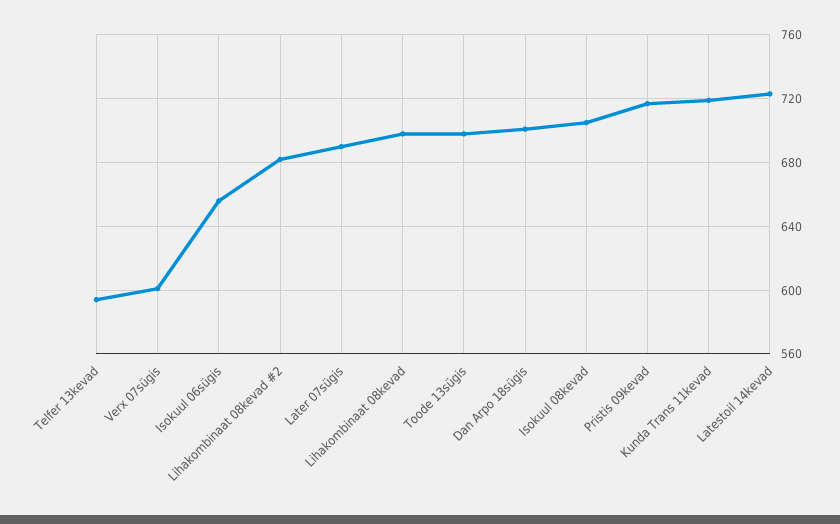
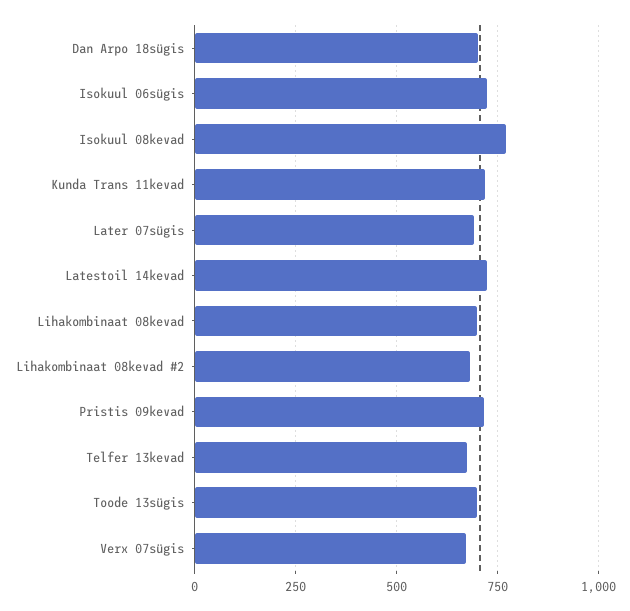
Telfer 13kevad: 595 -> 675
Verx 07sügis: 600 -> 675
Isokuul 06sügis: 655 -> 725
Isokuul 08kevad: 705 -> 775

